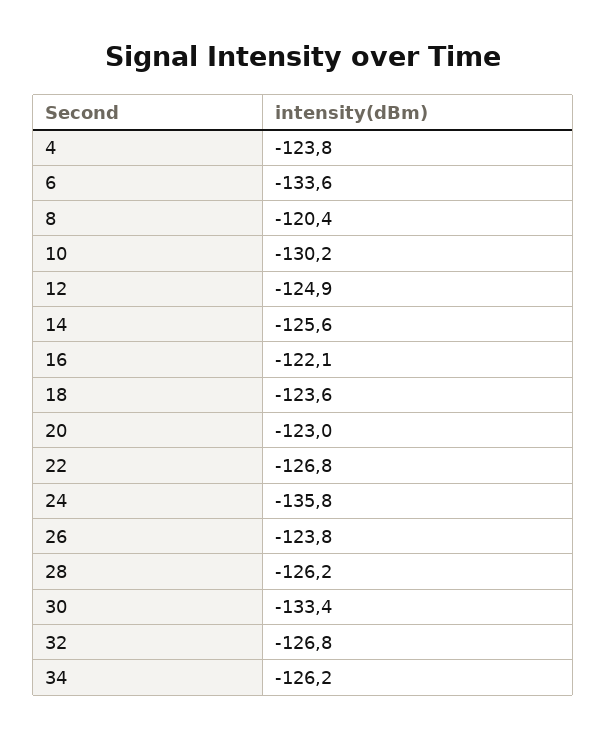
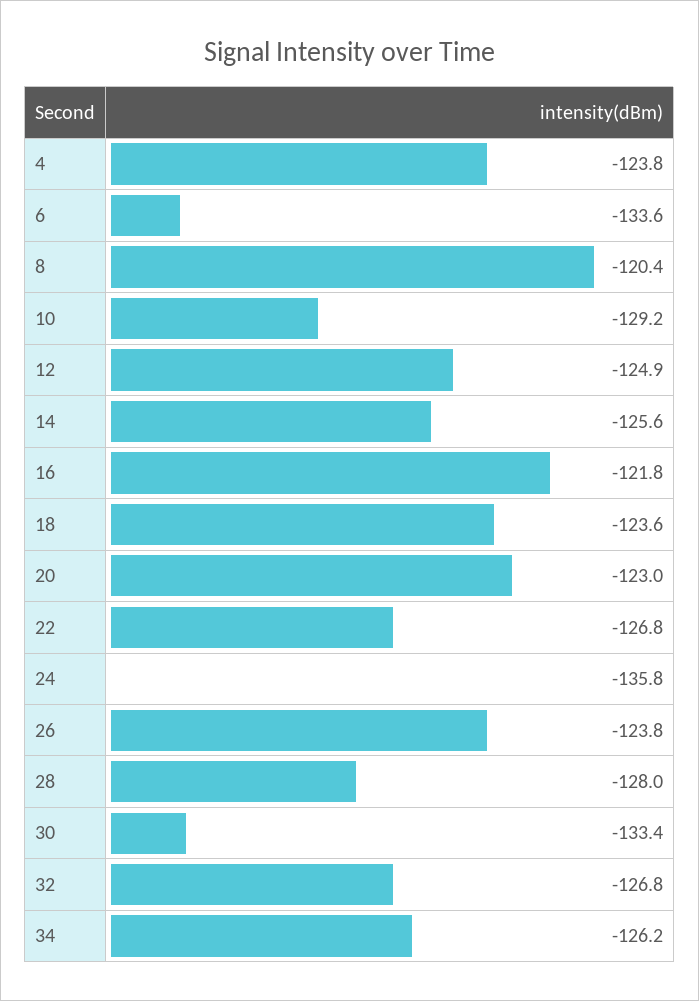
10: -130.2 -> -129.2
16: -122.1 -> -121.8
28: -126.2 -> -128

